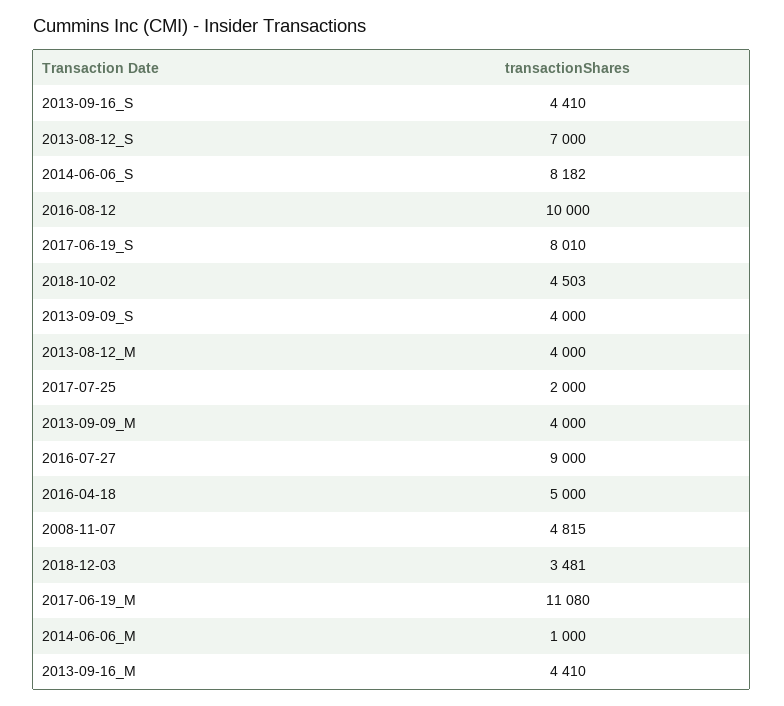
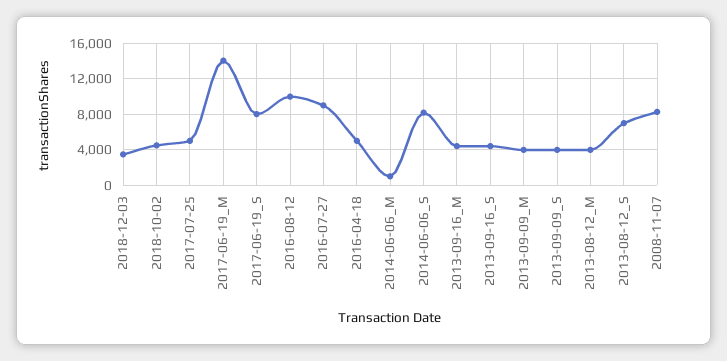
2017-07-25: 2000 -> 5000
2008-11-07: 4815 -> 8000
2017-06-19_M: 11080 -> 14000

